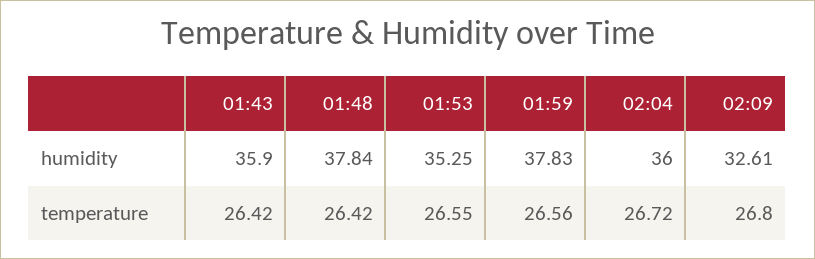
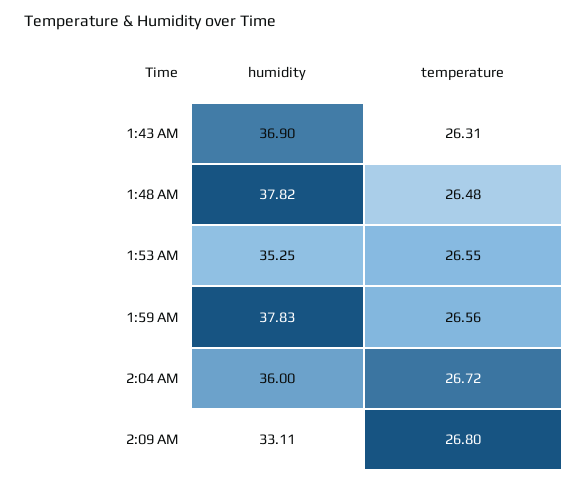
01:43, humidity: 35.9 -> 36.9
01:48, humidity: 37.84 -> 37.82
02:09, humidity: 32.61 -> 33.11
01:43, temperature: 26.42 -> 26.31
01:48, temperature: 26.42 -> 26.48

